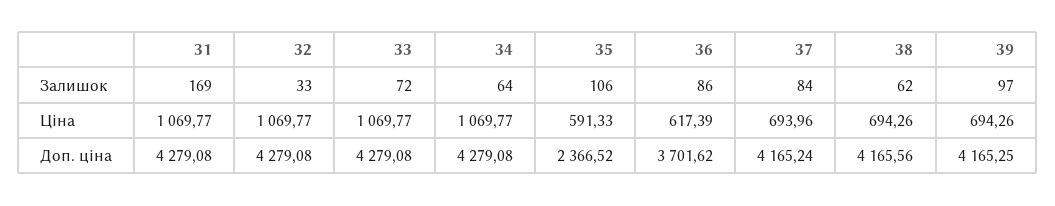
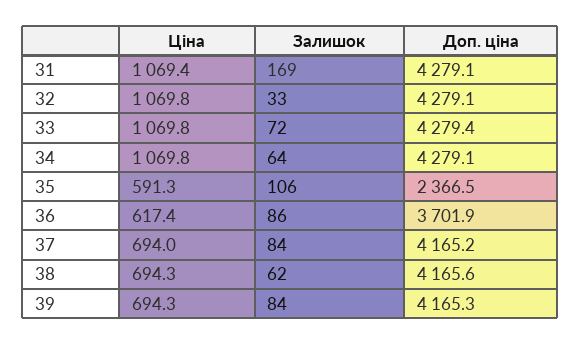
39, Залишок: 97 -> 84
31, Ціна: 1069.77 -> 1069.4
33, Доп. ціна: 4279.08 -> 4279.4
36, Доп. ціна: 3701.62 -> 3701.9

